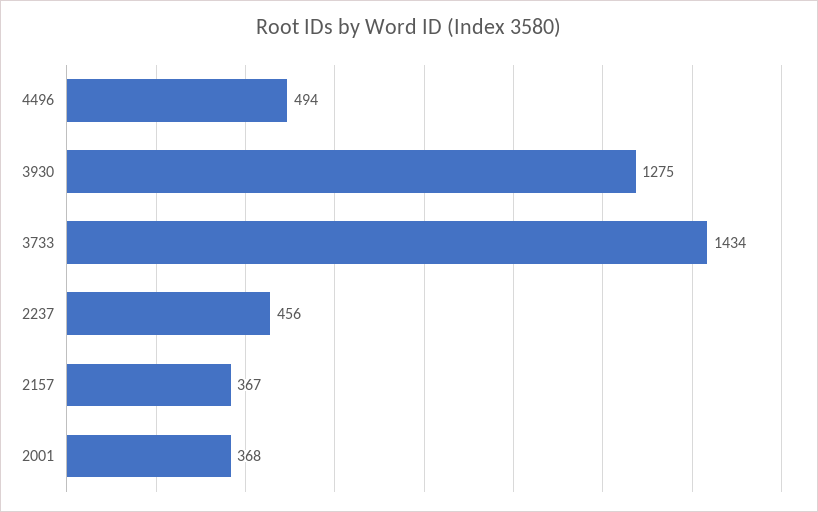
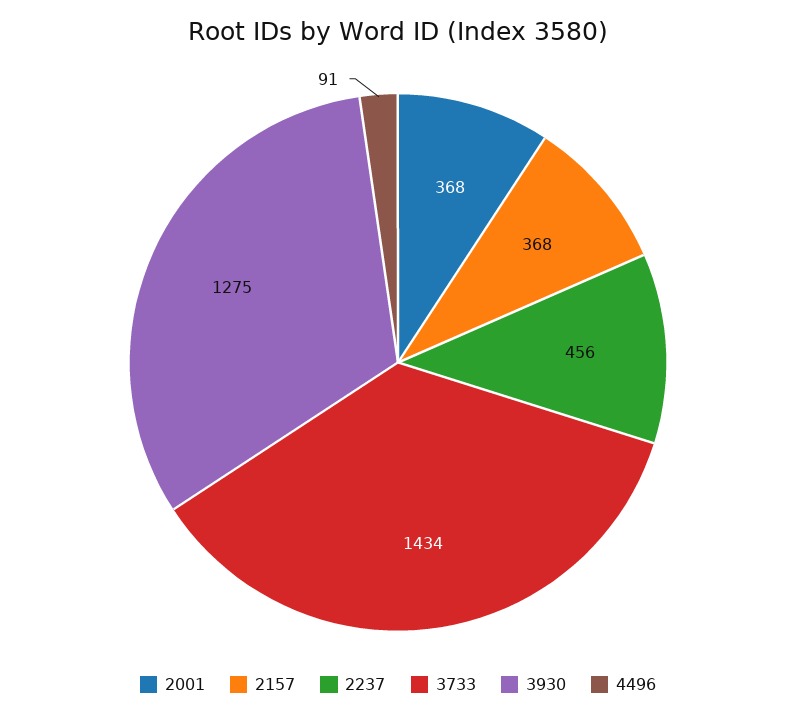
4496: 494 -> 91
2157: 367 -> 368

